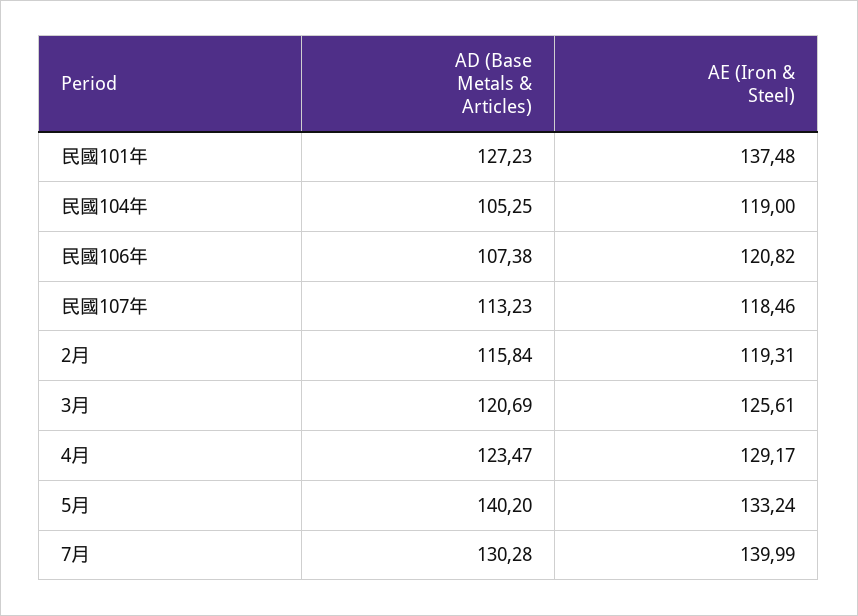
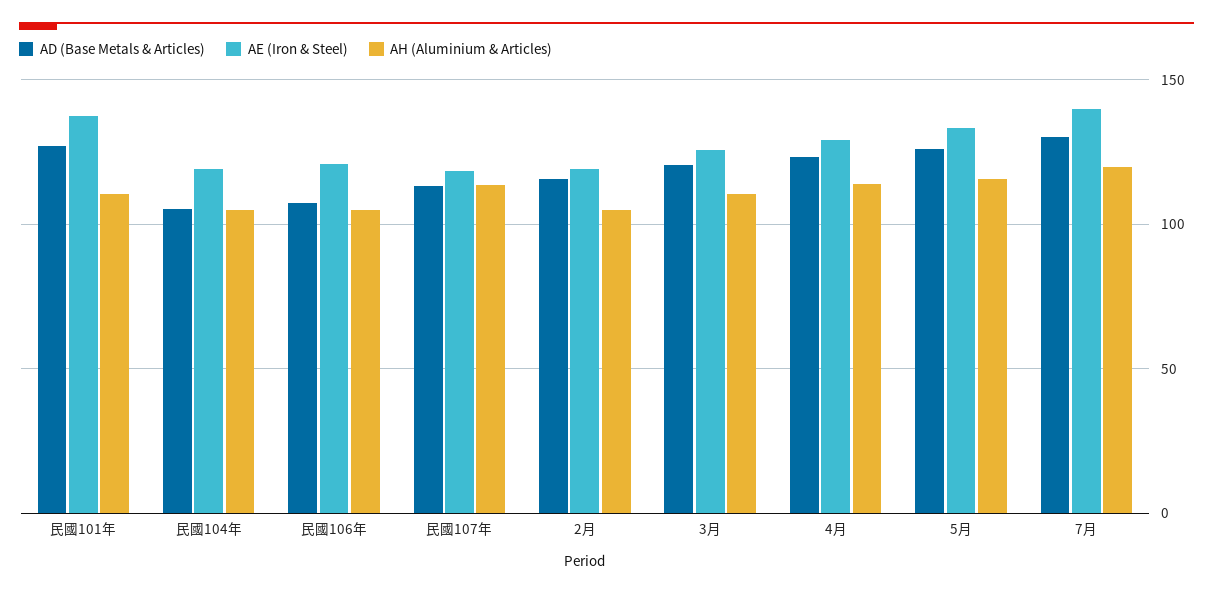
AD (Base Metals & Articles), 5月: 140.2 -> 125
AH (Aluminium & Articles), 民國101年: none -> 110
AH (Aluminium & Articles), 民國104年: none -> 105
AH (Aluminium & Articles), 民國106年: none -> 105
AH (Aluminium & Articles), 民國107年: none -> 115
AH (Aluminium & Articles), 2月: none -> 105
AH (Aluminium & Articles), 3月: none -> 110
AH (Aluminium & Articles), 4月: none -> 115
AH (Aluminium & Articles), 5月: none -> 115
AH (Aluminium & Articles), 7月: none -> 120

